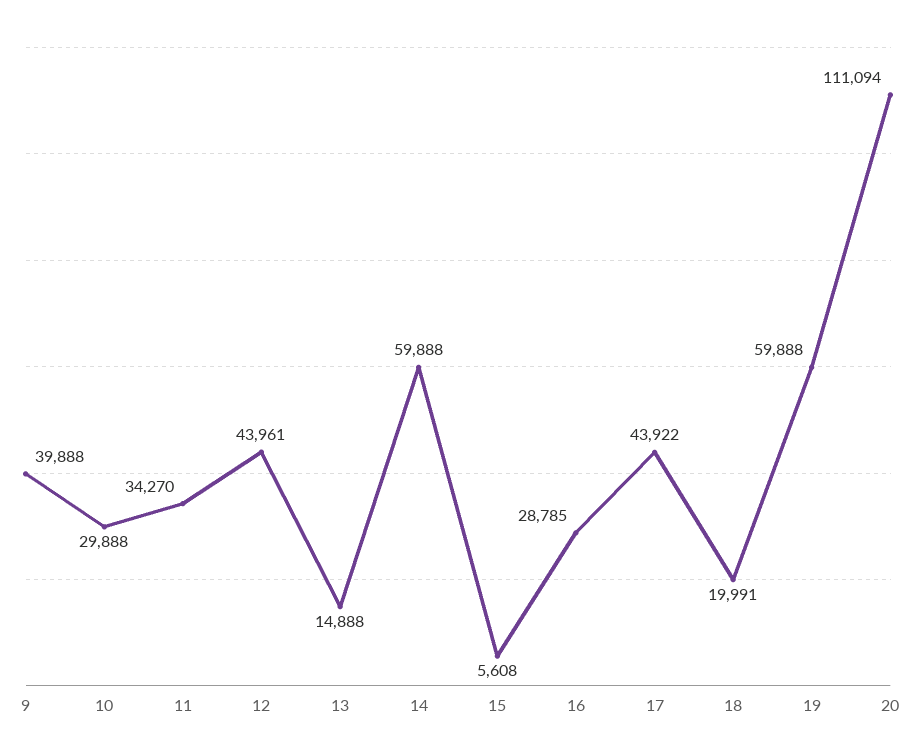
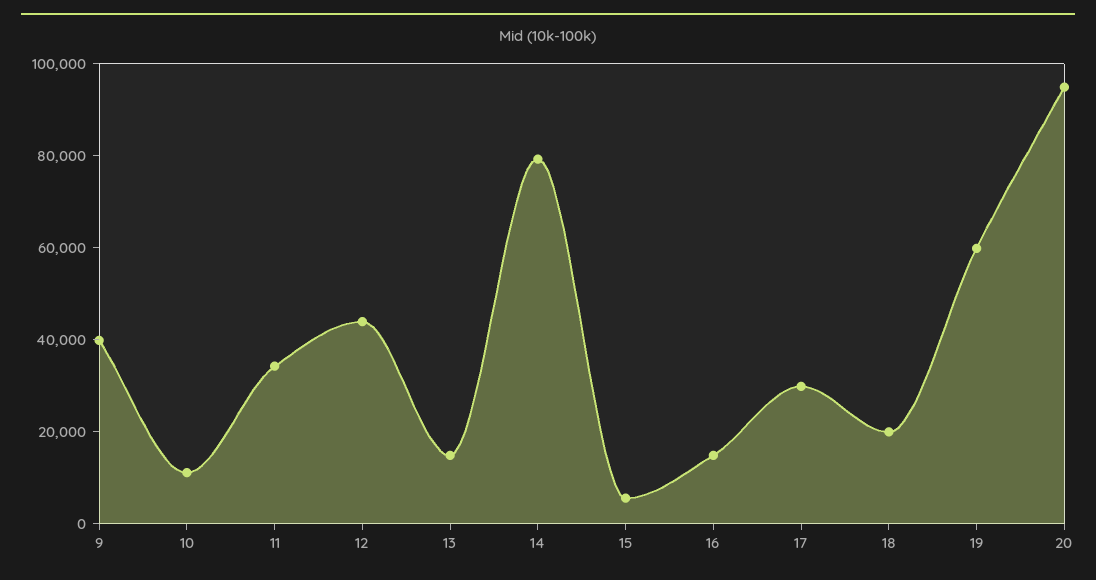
10: 29888 -> 10000
14: 59888 -> 80000
16: 28785 -> 15000
17: 43922 -> 30000
20: 111094 -> 95000

